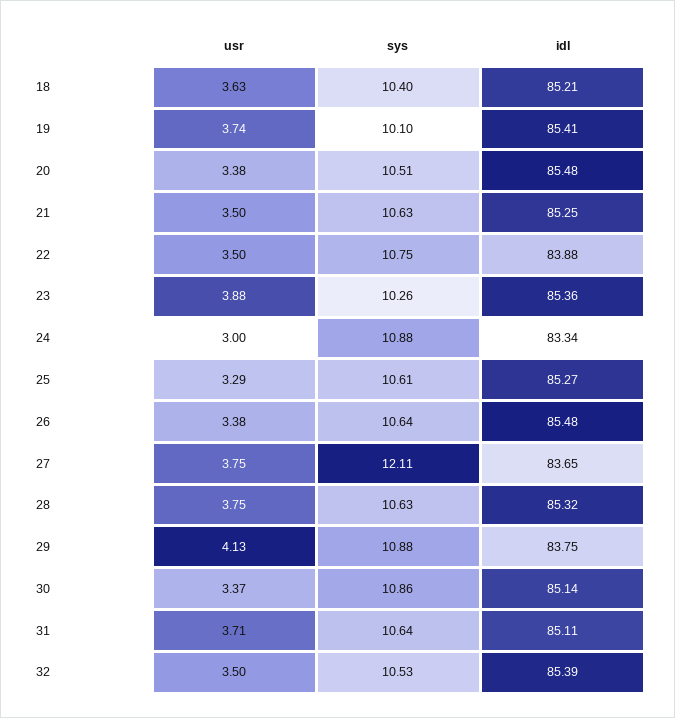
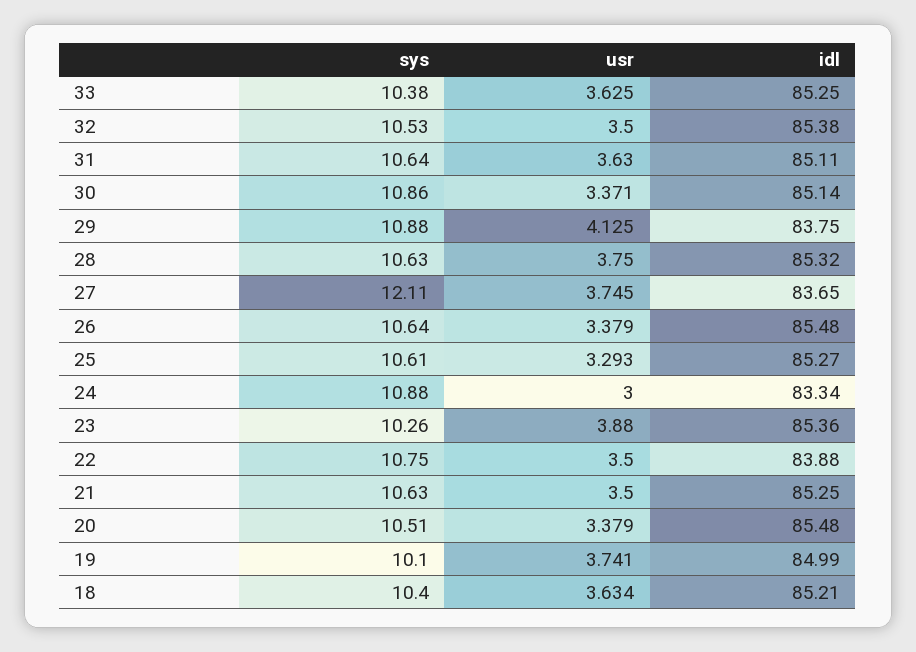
idl, 19: 85.41 -> 84.99
usr, 31: 3.71 -> 3.63
idl, 32: 85.39 -> 85.38
sys, 33: none -> 10.38
usr, 33: none -> 3.625
idl, 33: none -> 85.25

